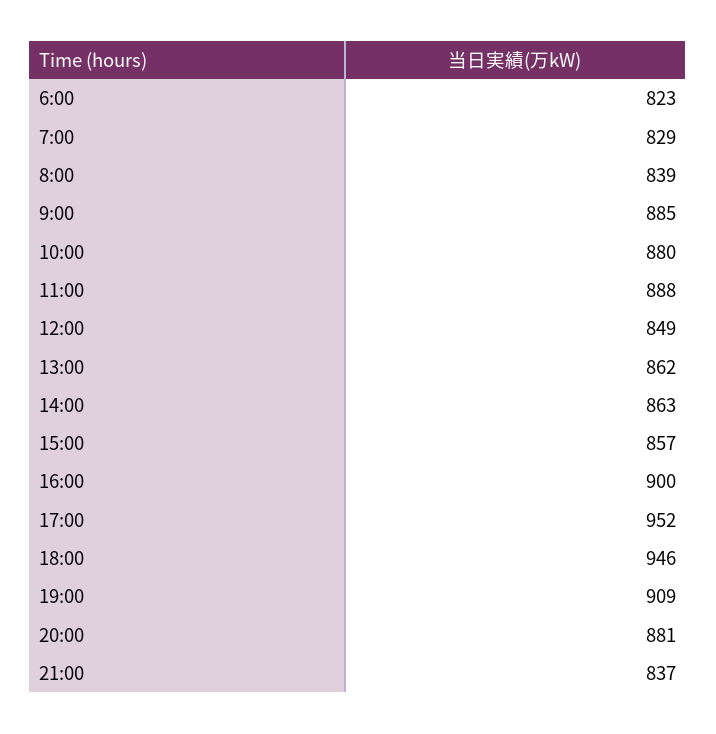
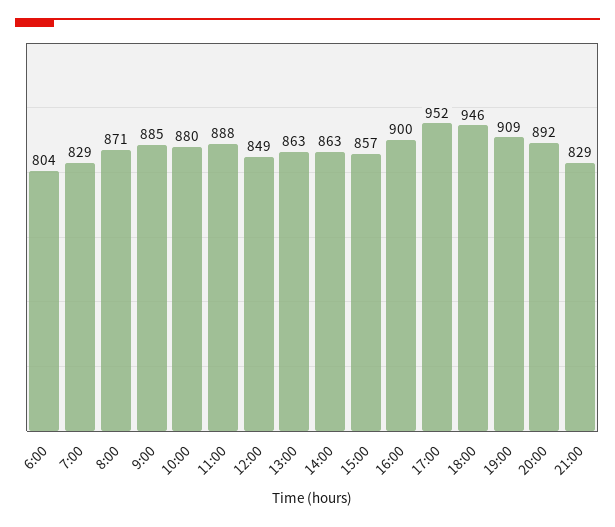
6:00: 823 -> 804
8:00: 839 -> 871
13:00: 862 -> 863
20:00: 881 -> 892
21:00: 837 -> 829

